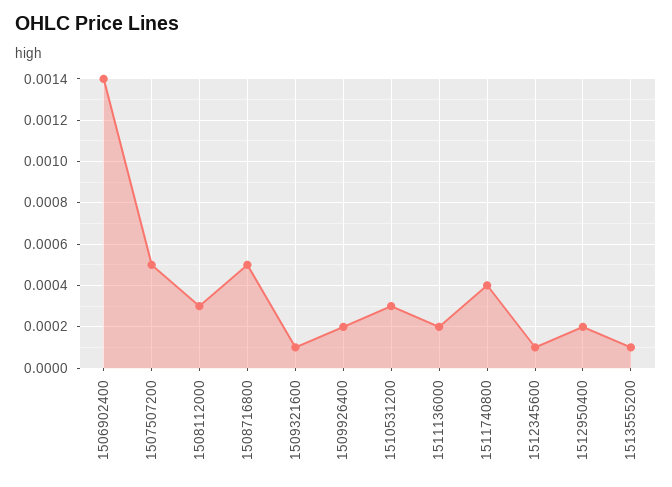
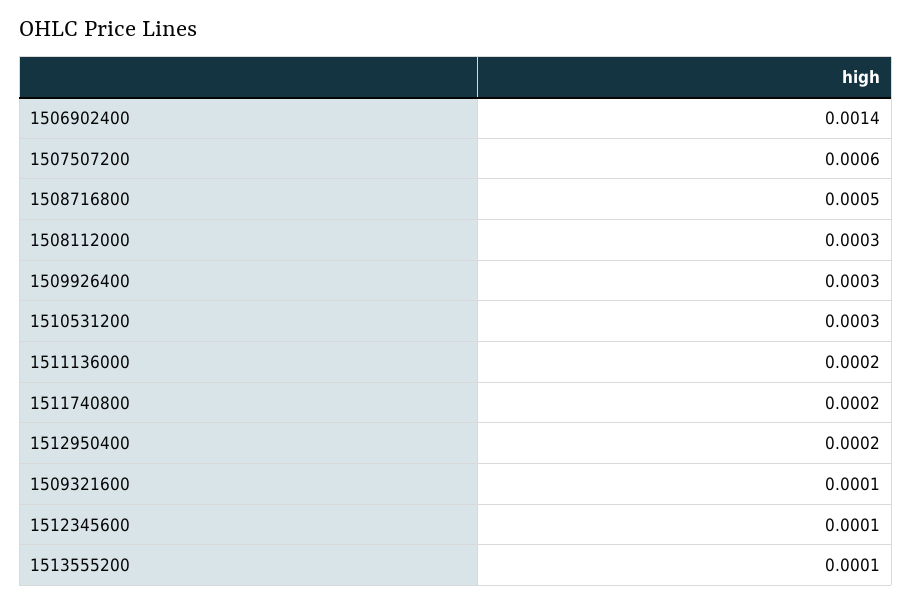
1507507200: 0.0005 -> 0.0006
1509926400: 0.0002 -> 0.0003
1511740800: 0.0004 -> 0.0002

